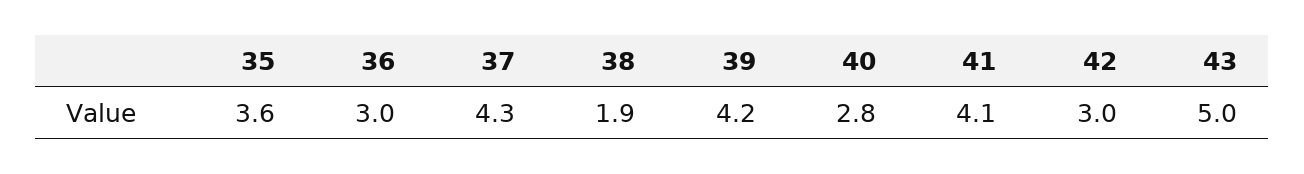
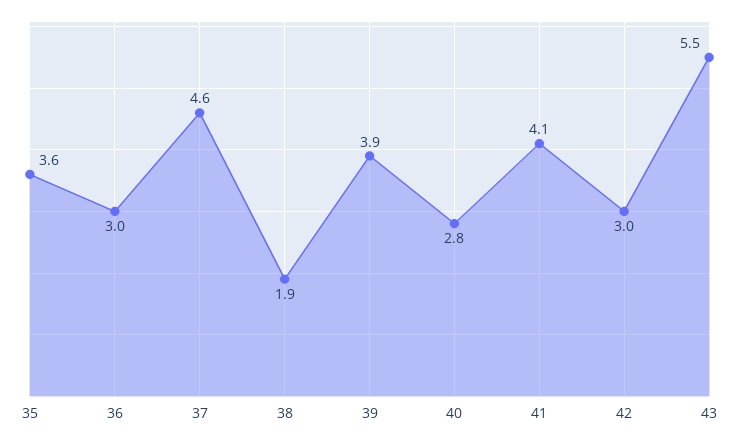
37: 4.3 -> 4.6
39: 4.2 -> 3.9
43: 5 -> 5.5

